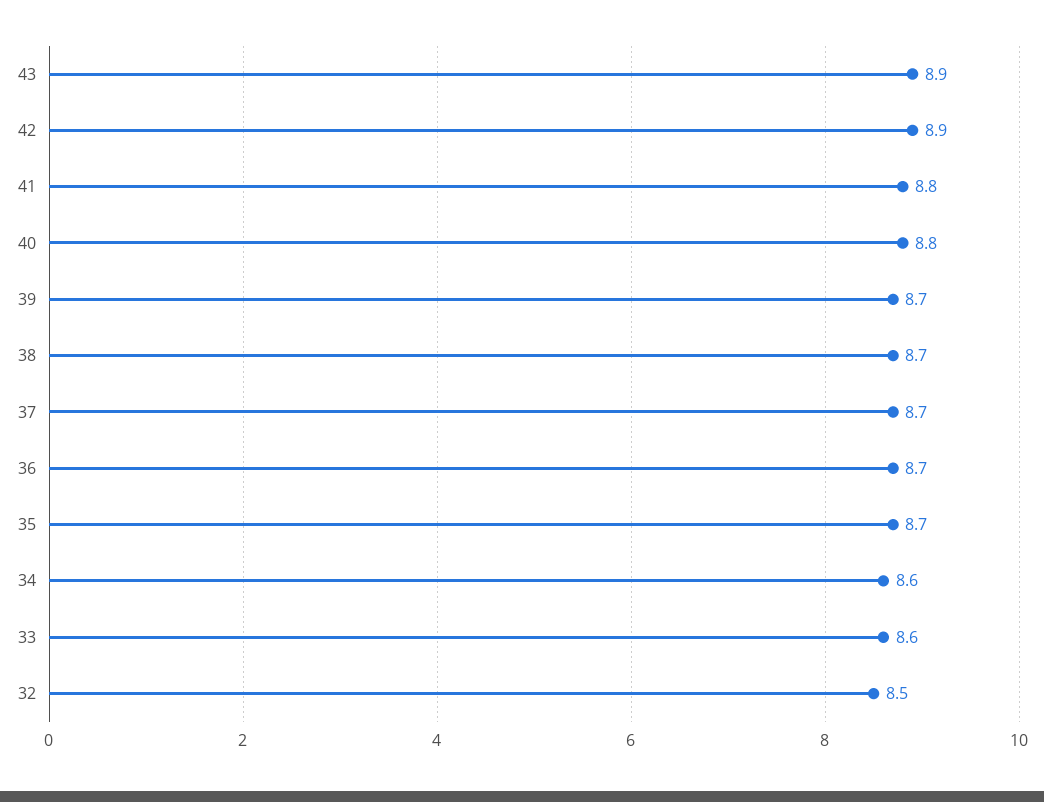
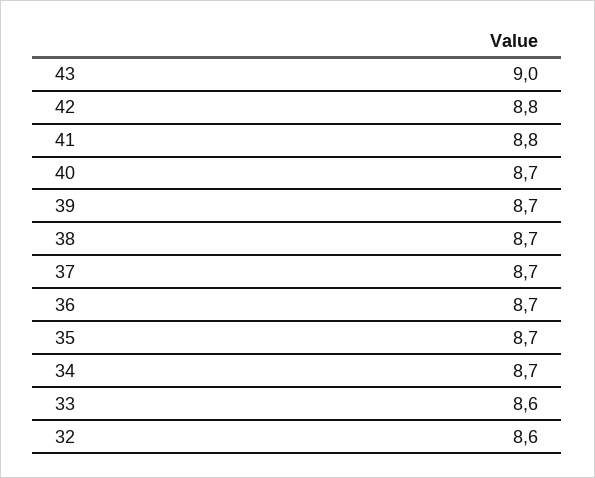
43: 8.9 -> 9
42: 8.9 -> 8.8
40: 8.8 -> 8.7
34: 8.6 -> 8.7
32: 8.5 -> 8.6

